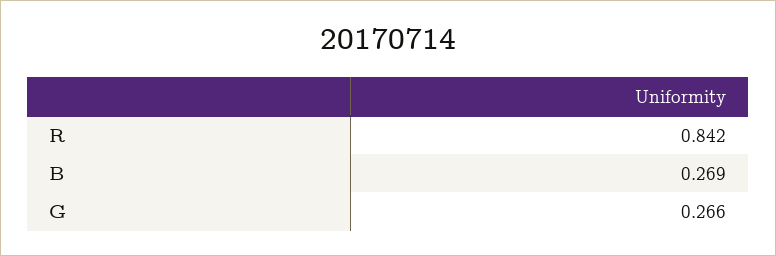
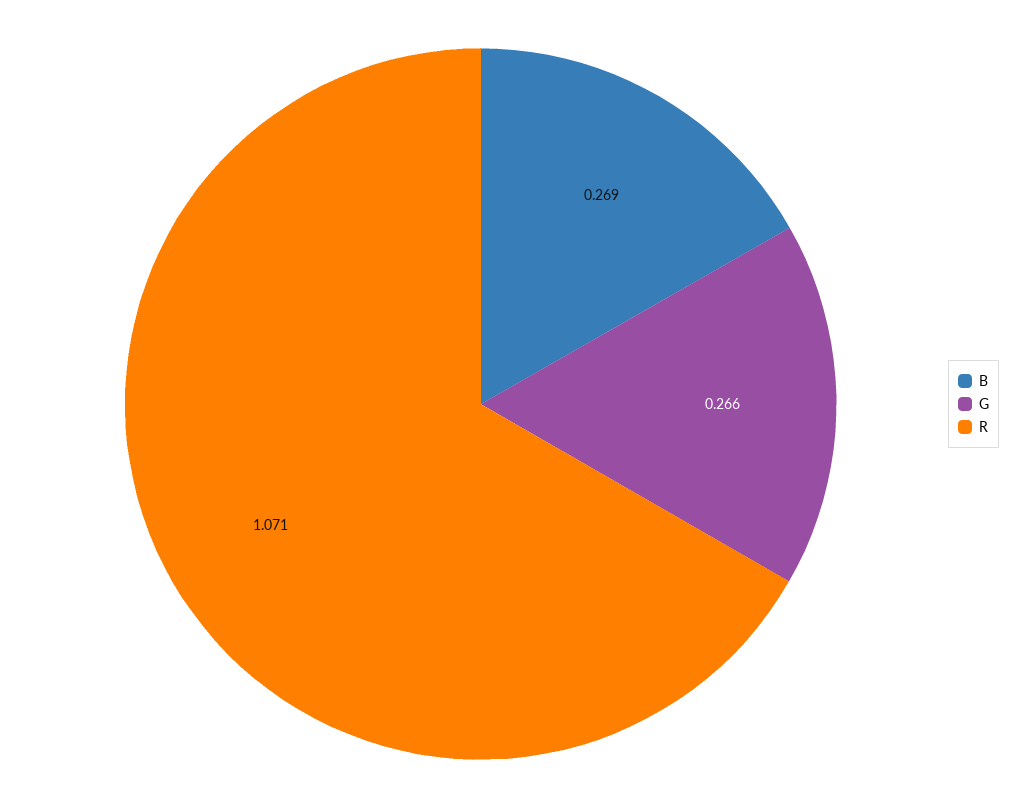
R: 0.842 -> 1.071

